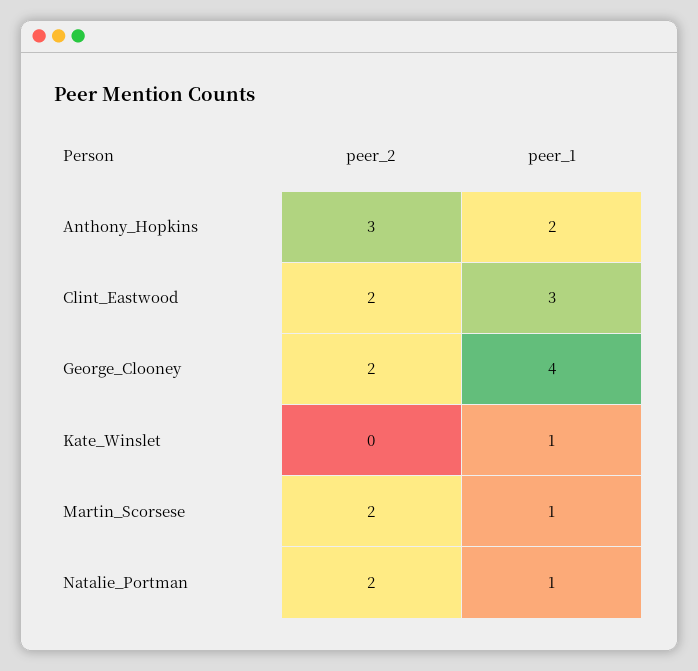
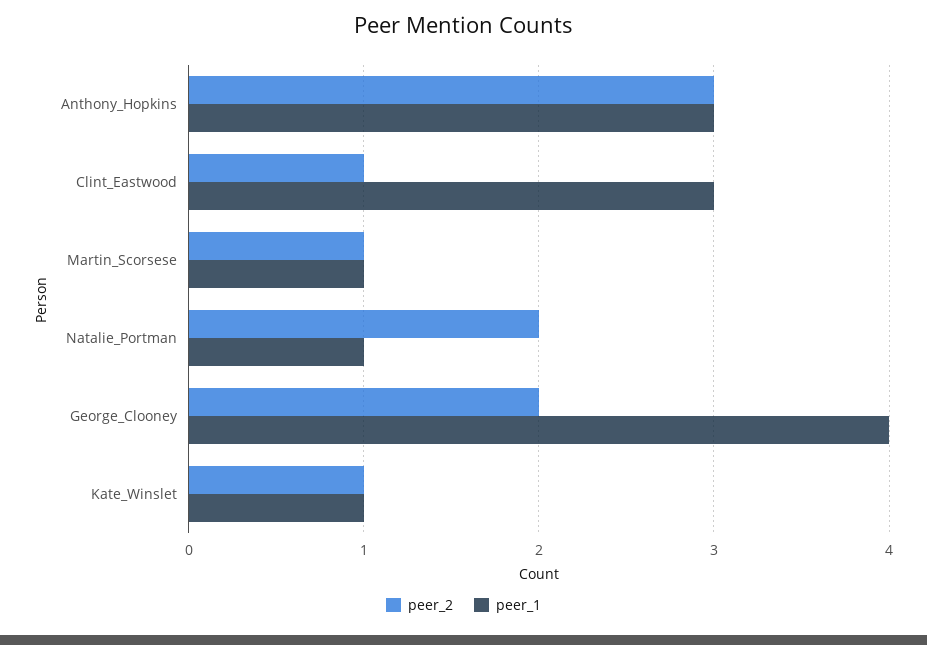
peer_1, Anthony_Hopkins: 2 -> 3
peer_2, Clint_Eastwood: 2 -> 1
peer_2, Kate_Winslet: 0 -> 1
peer_2, Martin_Scorsese: 2 -> 1

